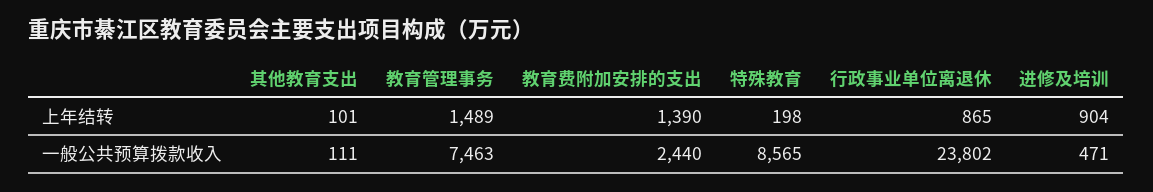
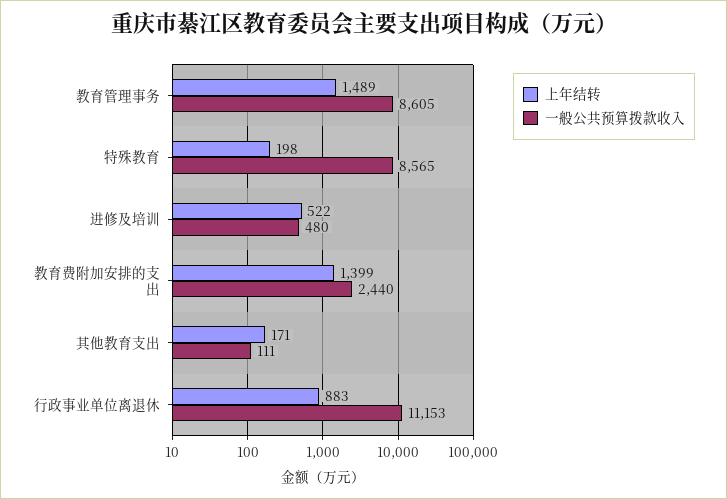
上年结转, 其他教育支出: 101 -> 171
上年结转, 教育费附加安排的支出: 1390 -> 1399
上年结转, 行政事业单位离退休: 865 -> 883
上年结转, 进修及培训: 904 -> 522
一般公共预算拨款收入, 教育管理事务: 7463 -> 8605
一般公共预算拨款收入, 行政事业单位离退休: 23802 -> 11153
一般公共预算拨款收入, 进修及培训: 471 -> 480

